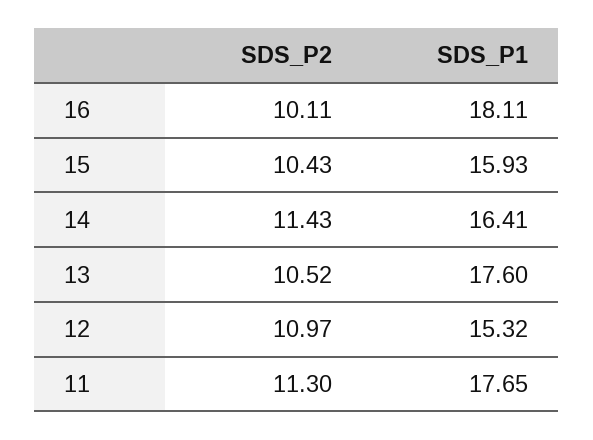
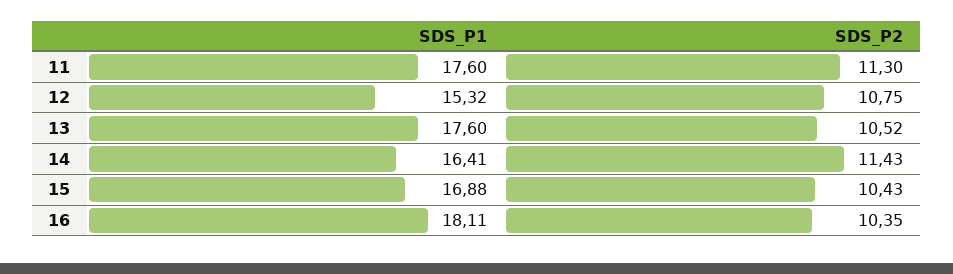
SDS_P2, 16: 10.11 -> 10.35
SDS_P1, 15: 15.93 -> 16.88
SDS_P2, 12: 10.97 -> 10.75
SDS_P1, 11: 17.65 -> 17.6

